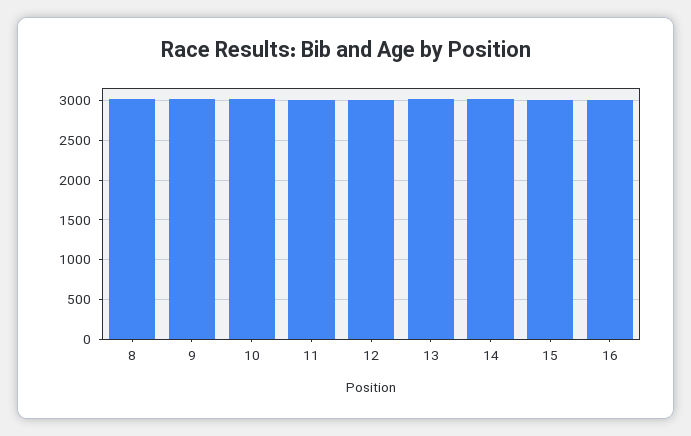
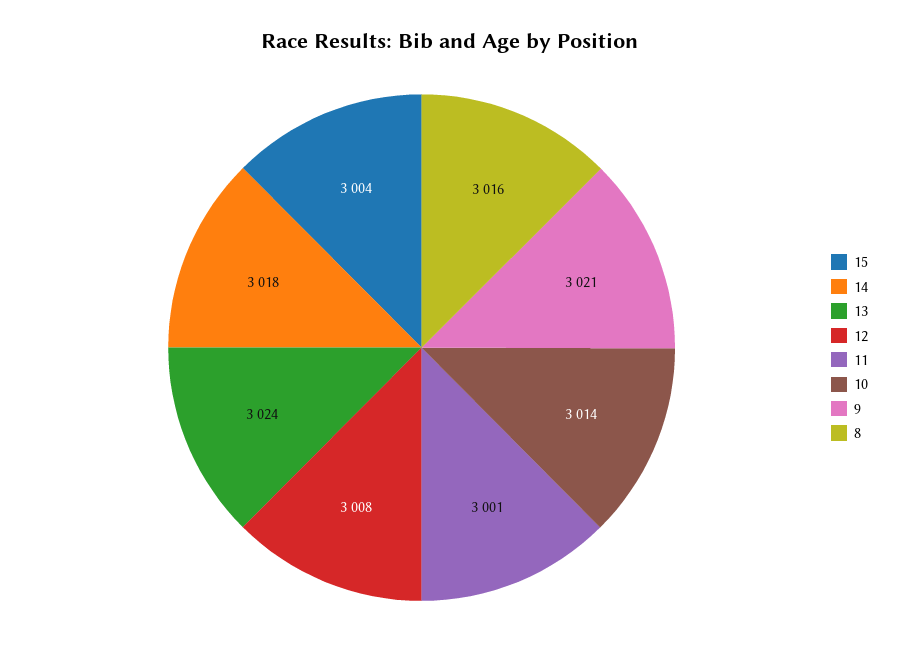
16: 3000 -> none

